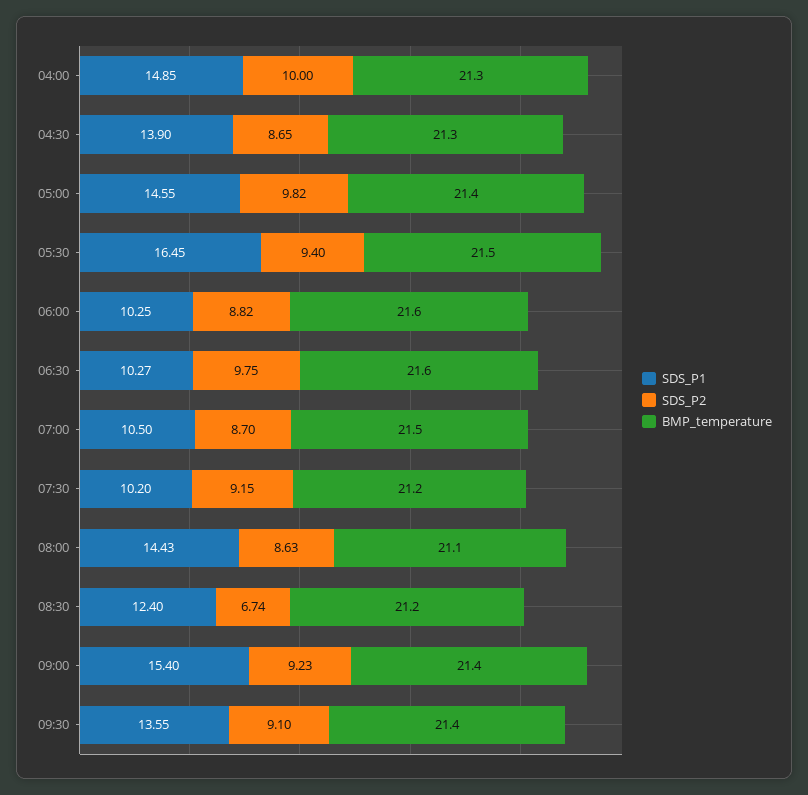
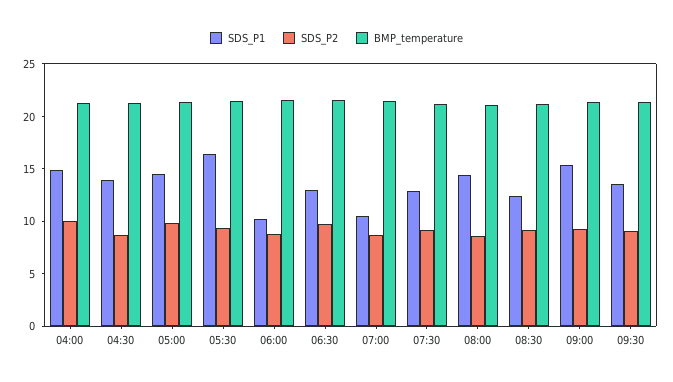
SDS_P1, 06:30: 10.27 -> 13
SDS_P1, 07:30: 10.2 -> 13
SDS_P2, 08:30: 6.74 -> 9

